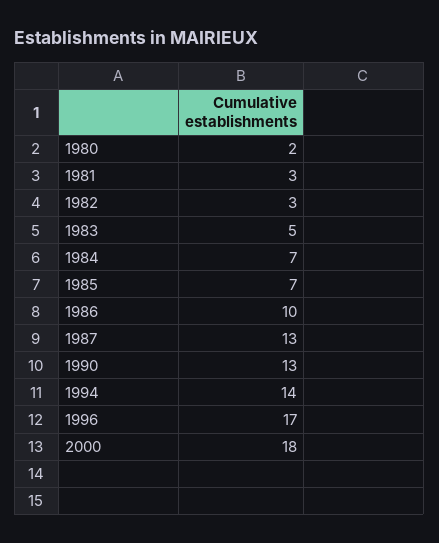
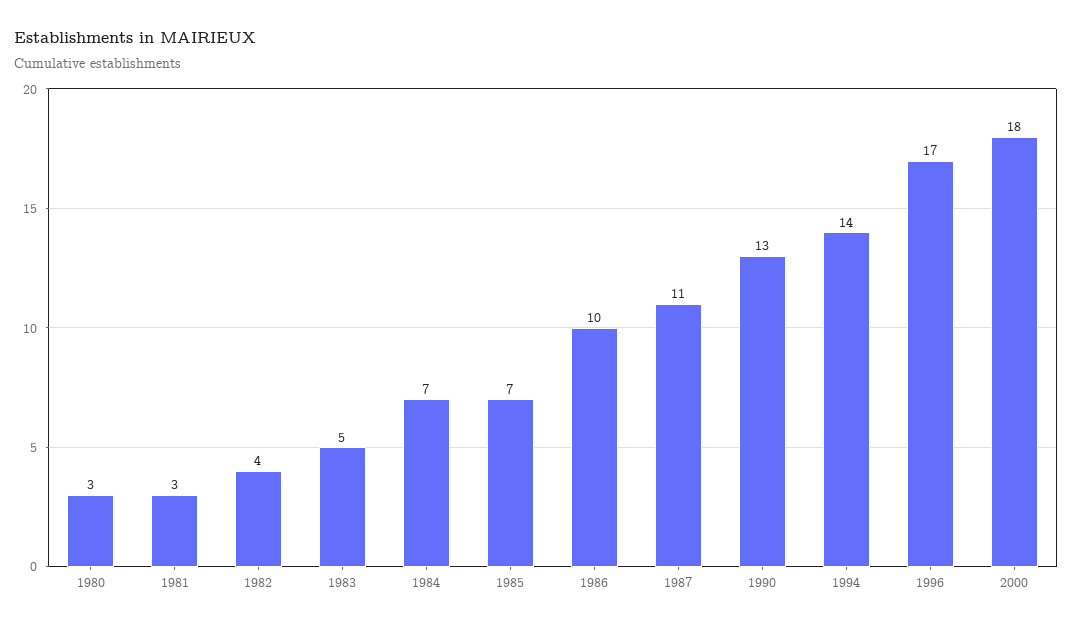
1980: 2 -> 3
1982: 3 -> 4
1987: 13 -> 11

